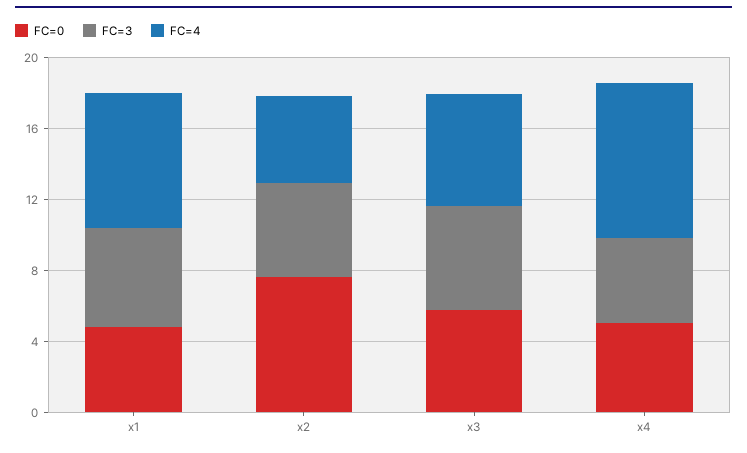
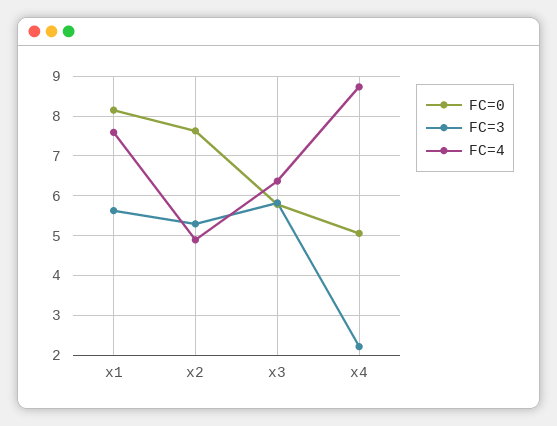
FC=0, x1: 5 -> 8.2
FC=3, x4: 5 -> 2.2

